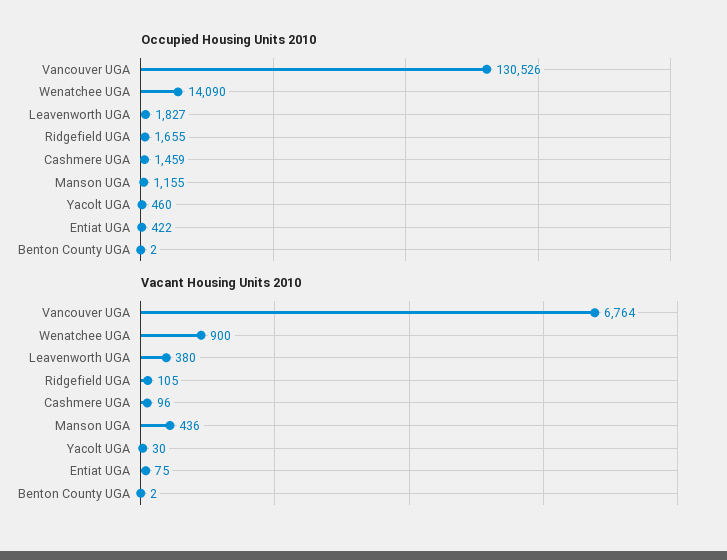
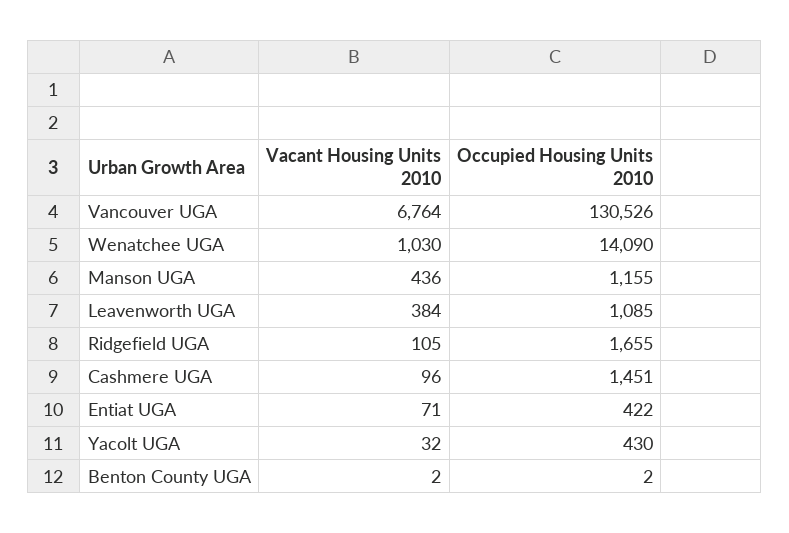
Occupied Housing Units 2010, Leavenworth UGA: 1827 -> 1085
Occupied Housing Units 2010, Cashmere UGA: 1459 -> 1451
Occupied Housing Units 2010, Yacolt UGA: 460 -> 430
Vacant Housing Units 2010, Wenatchee UGA: 900 -> 1030
Vacant Housing Units 2010, Leavenworth UGA: 380 -> 384
Vacant Housing Units 2010, Yacolt UGA: 30 -> 32
Vacant Housing Units 2010, Entiat UGA: 75 -> 71

